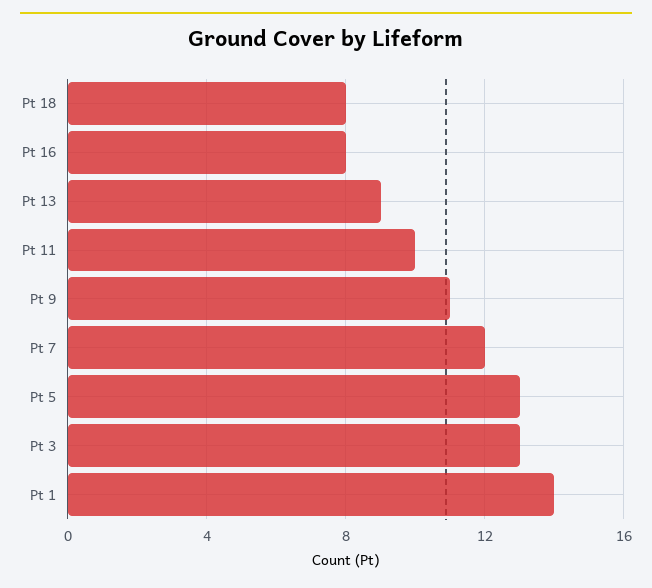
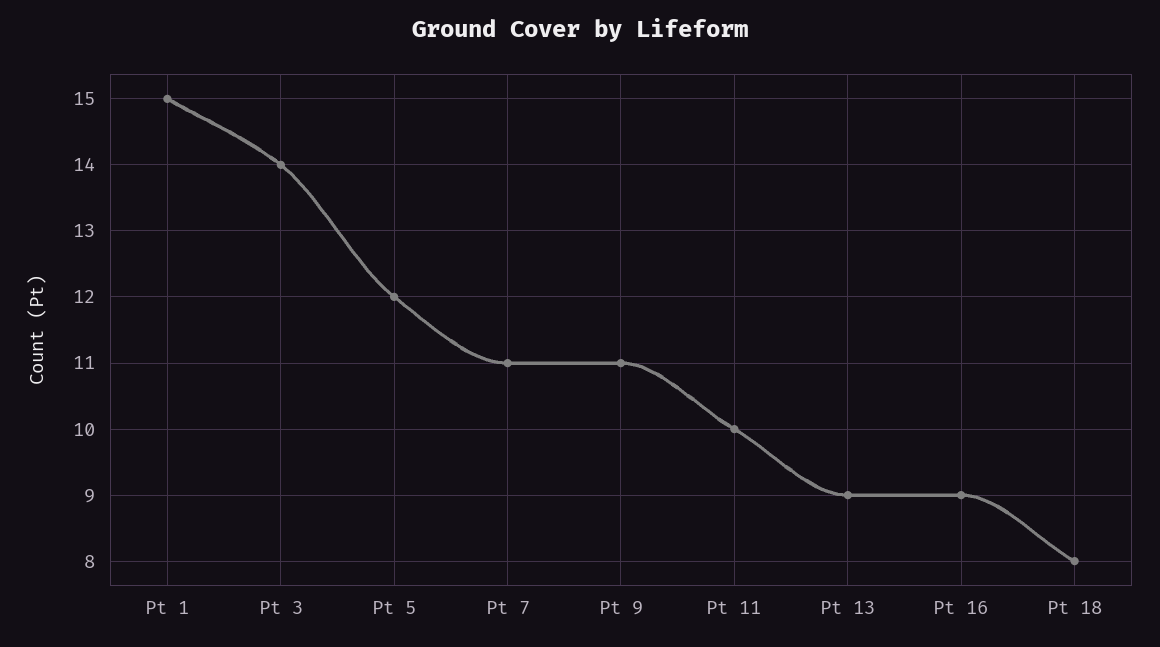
Pt 16: 8 -> 9
Pt 7: 12 -> 11
Pt 5: 13 -> 12
Pt 3: 13 -> 14
Pt 1: 14 -> 15

